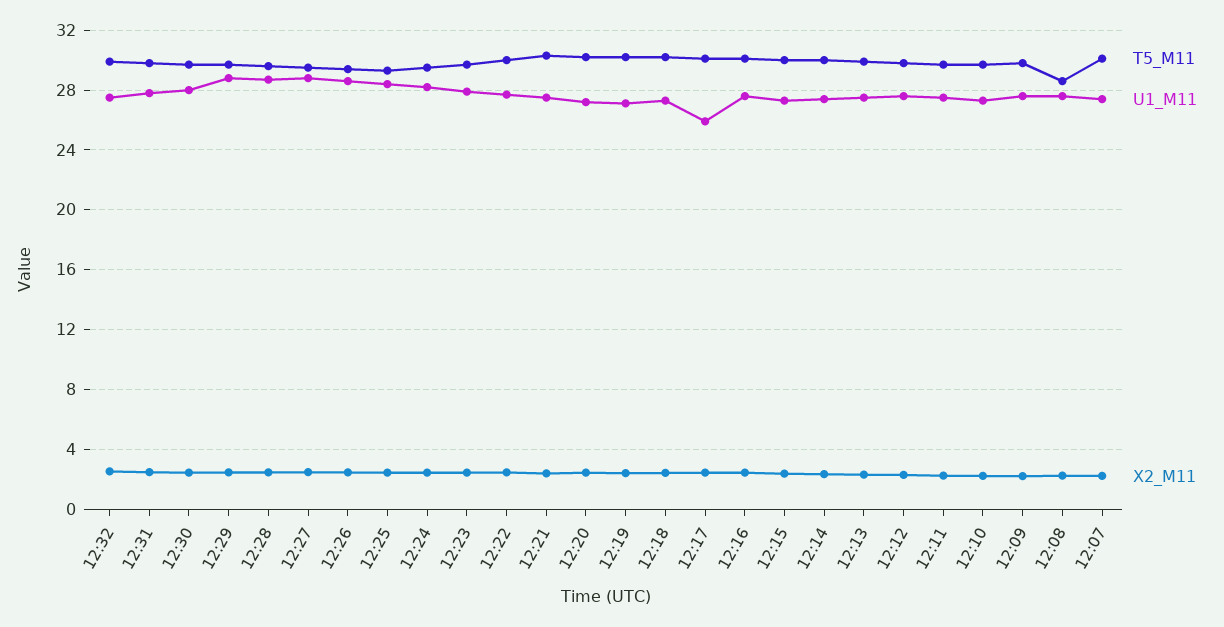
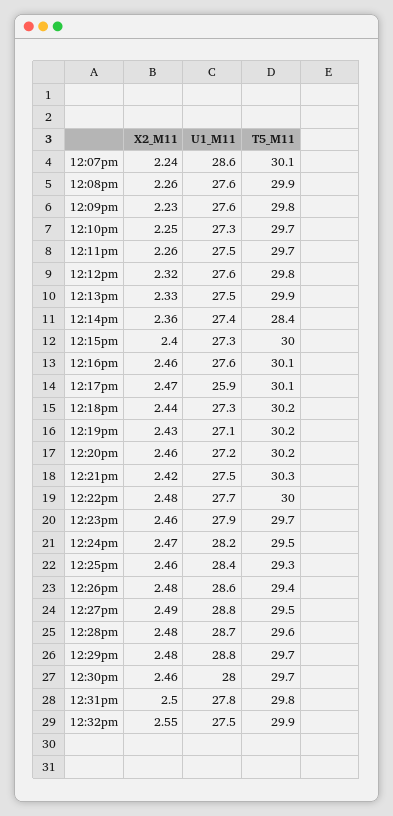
T5_M11, 12:14: 30 -> 28.4
T5_M11, 12:08: 28.5 -> 29.9
U1_M11, 12:07: 27.5 -> 28.6

